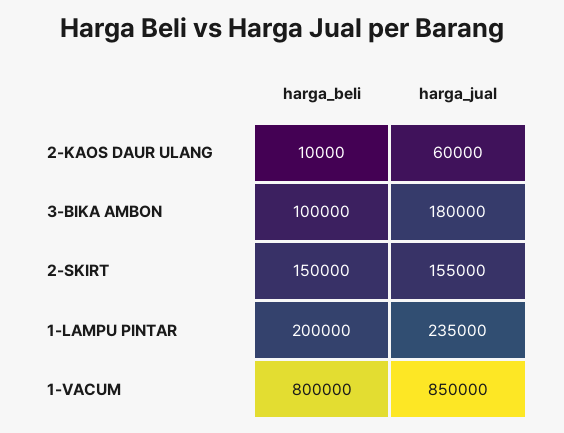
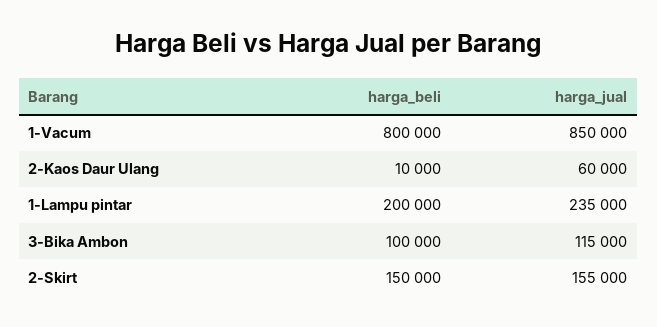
harga_jual, 3-BIKA AMBON: 180000 -> 115000

